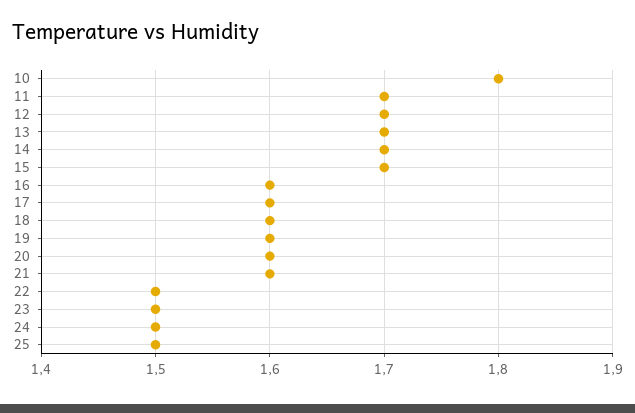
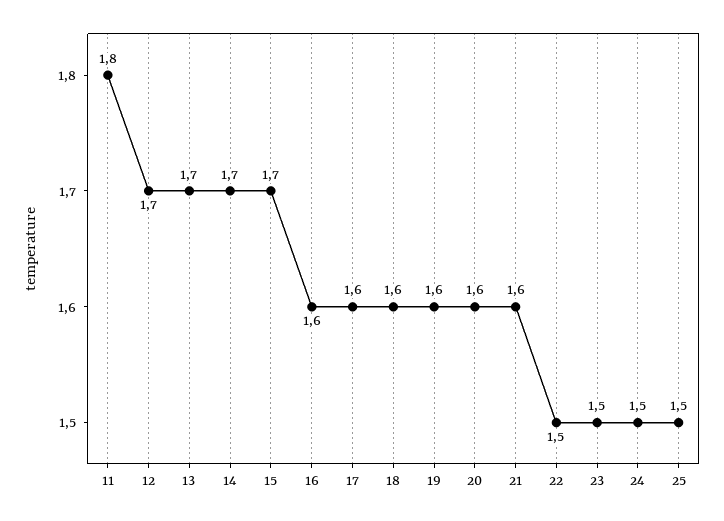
10: 1.8 -> none
11: 1.7 -> 1.8

